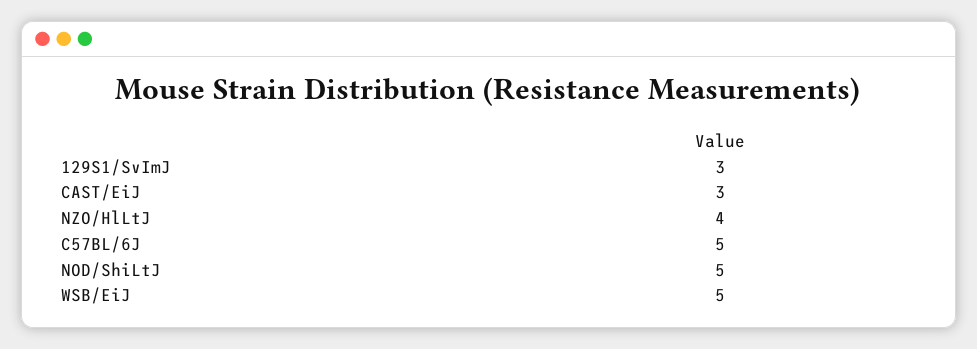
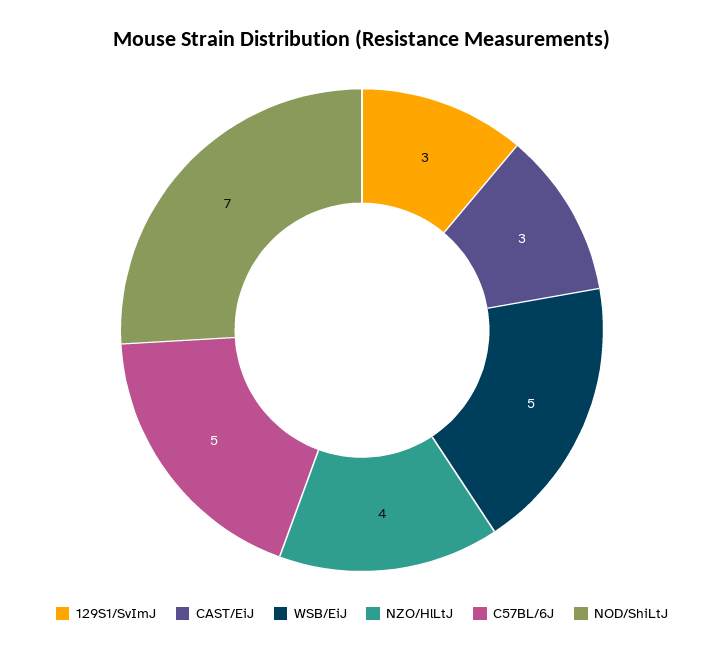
NOD/ShiLtJ: 5 -> 7

